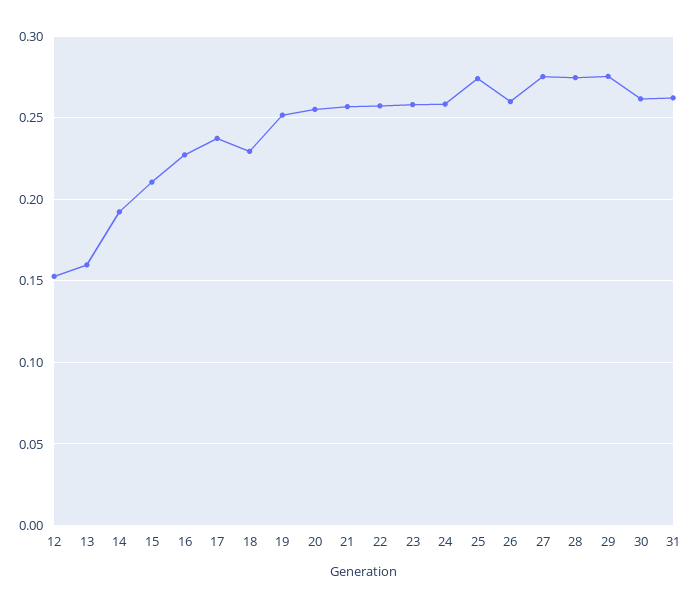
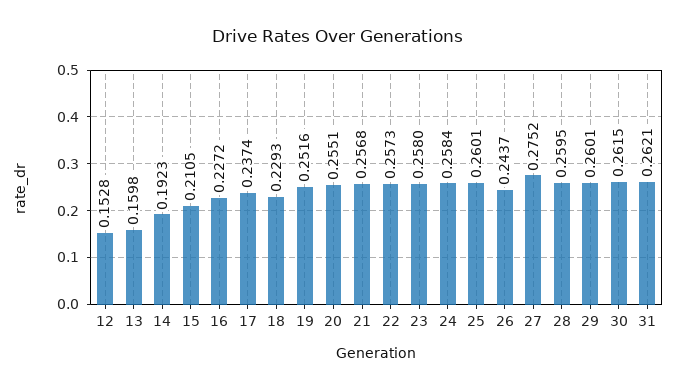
25: 0.275 -> 0.2601
26: 0.26 -> 0.2437
28: 0.275 -> 0.2595
29: 0.275 -> 0.2601

